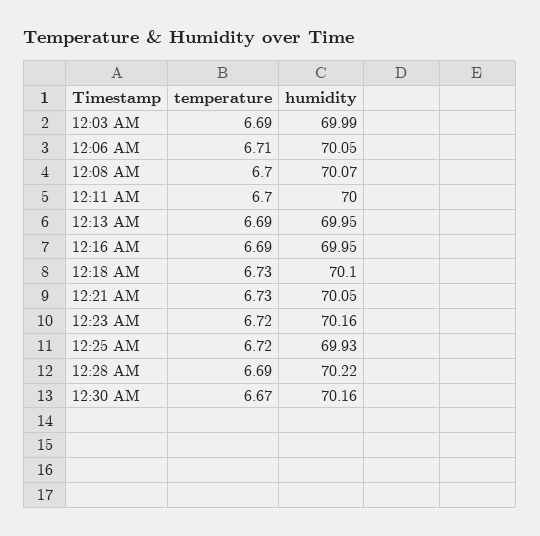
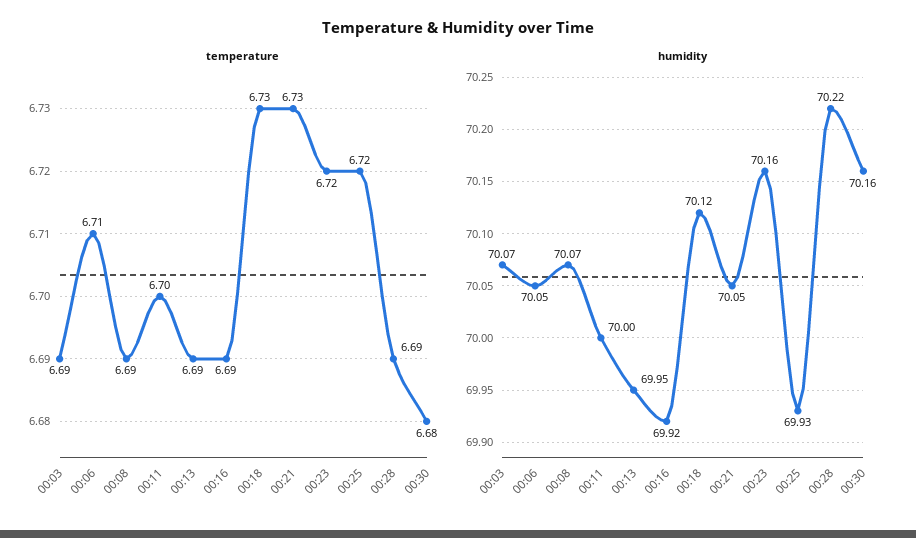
humidity, 12:03 AM: 69.99 -> 70.07
temperature, 12:08 AM: 6.7 -> 6.69
humidity, 12:16 AM: 69.95 -> 69.92
humidity, 12:18 AM: 70.1 -> 70.12
temperature, 12:30 AM: 6.67 -> 6.68

